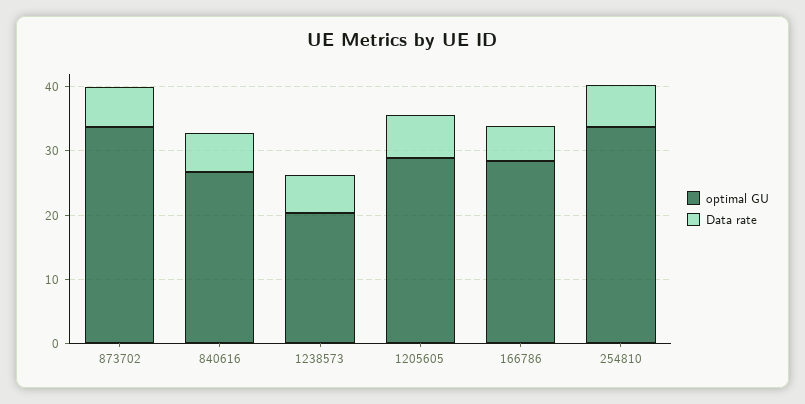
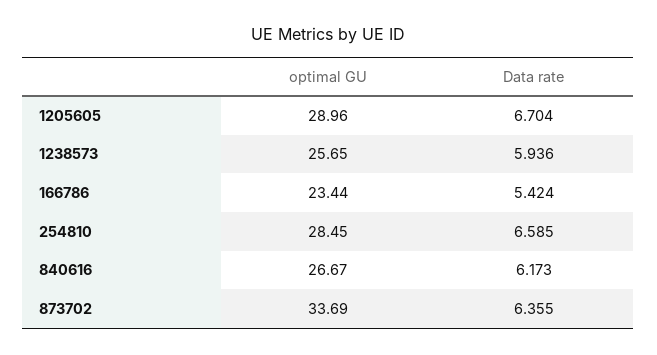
optimal GU, 1238573: 20 -> 25.65
optimal GU, 166786: 28 -> 23.44
optimal GU, 254810: 34 -> 28.45

